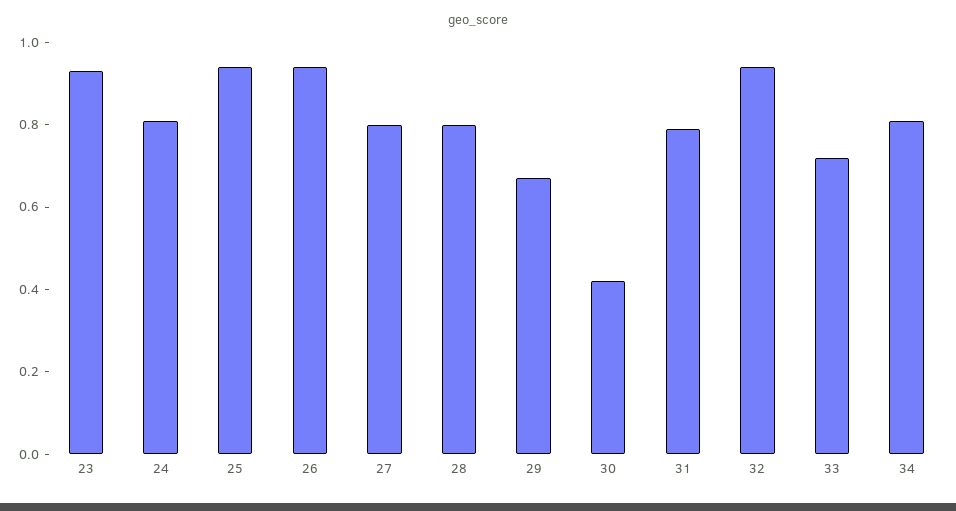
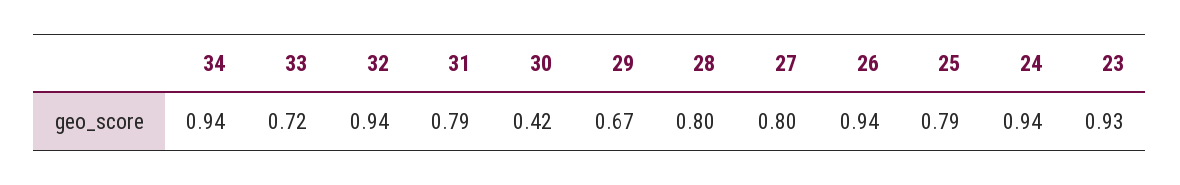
24: 0.8 -> 0.94
25: 0.95 -> 0.79
34: 0.8 -> 0.94

